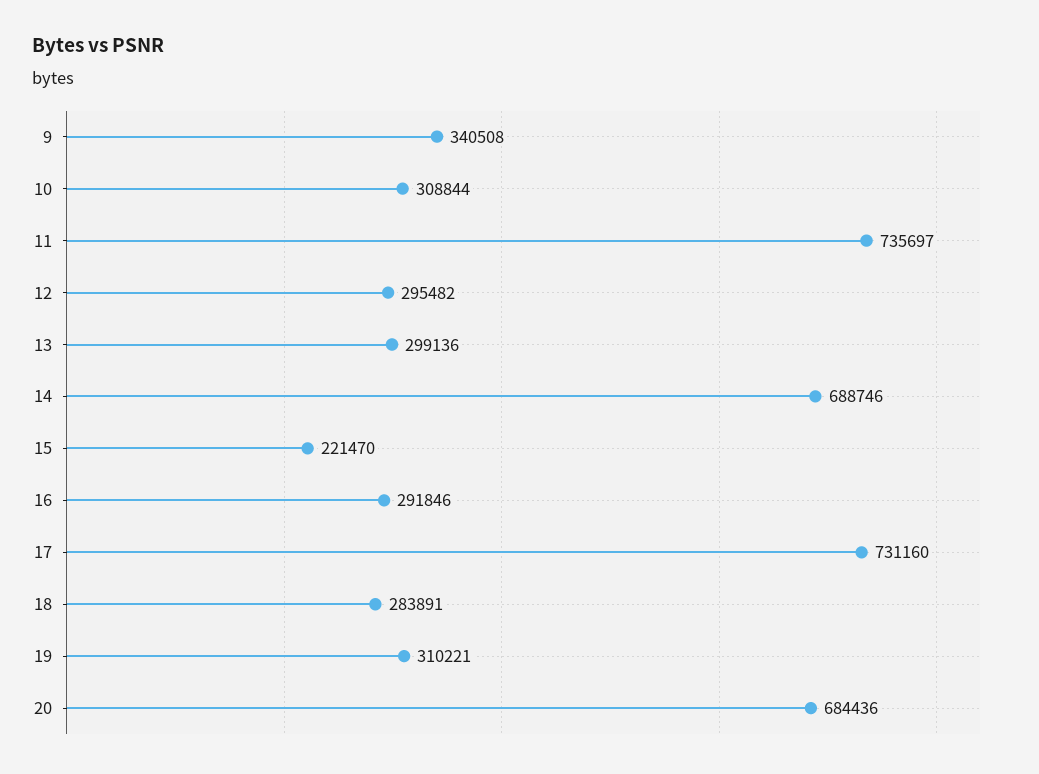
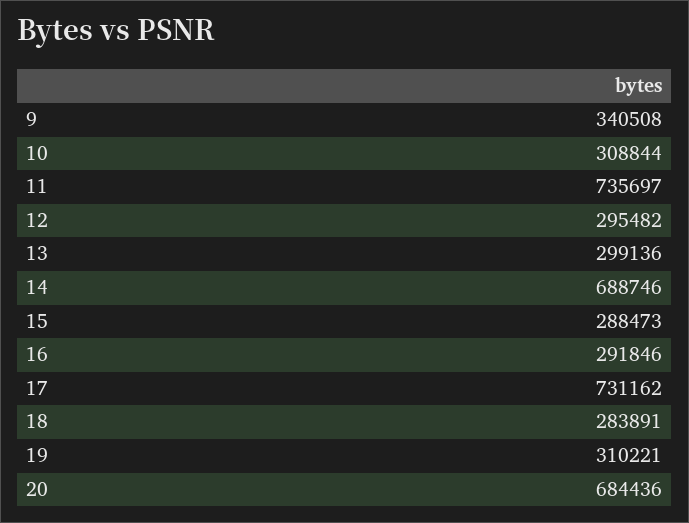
15: 221470 -> 288473
17: 731160 -> 731162

